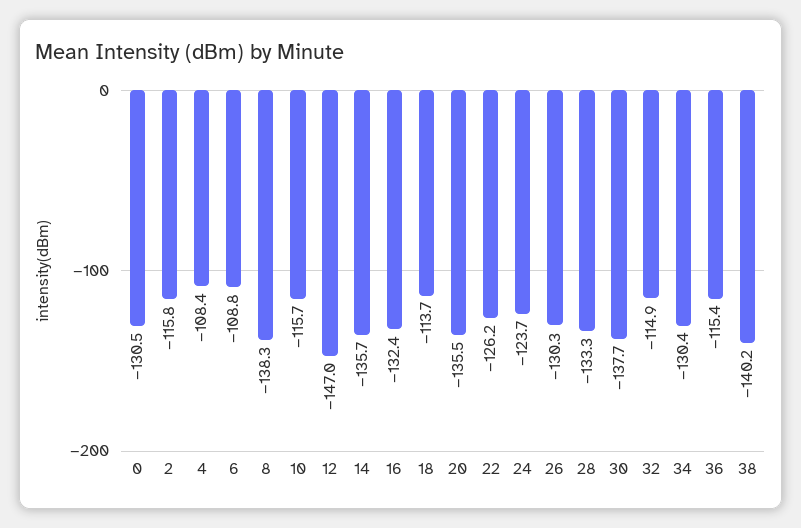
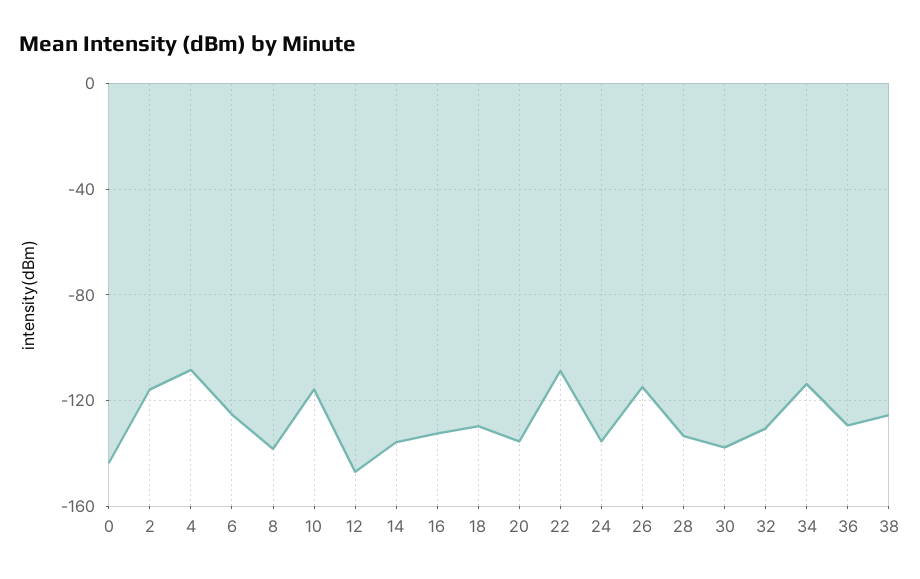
0: -130.5 -> -145
6: -108.8 -> -125
18: -113.7 -> -130
22: -126.2 -> -110
24: -123.7 -> -135
26: -130.3 -> -115
32: -114.9 -> -130
34: -130.4 -> -115
36: -115.4 -> -130
38: -140.2 -> -125

